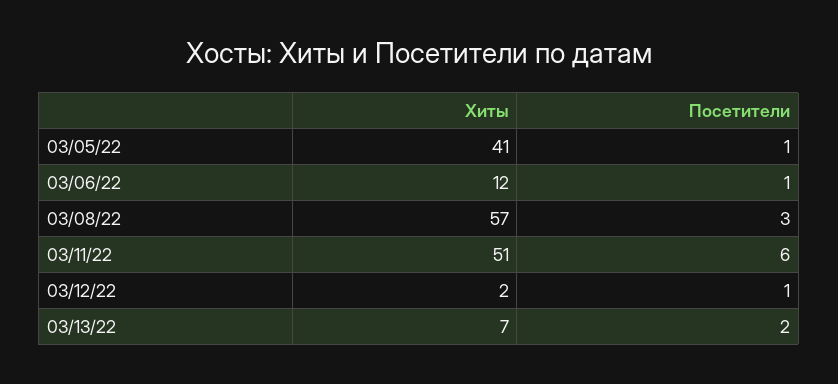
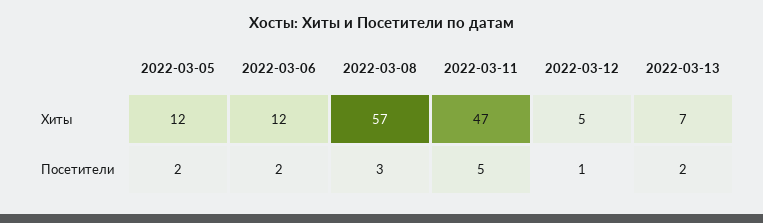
Хиты, 03/05/22: 41 -> 12
Посетители, 03/05/22: 1 -> 2
Посетители, 03/06/22: 1 -> 2
Хиты, 03/11/22: 51 -> 47
Посетители, 03/11/22: 6 -> 5
Хиты, 03/12/22: 2 -> 5

